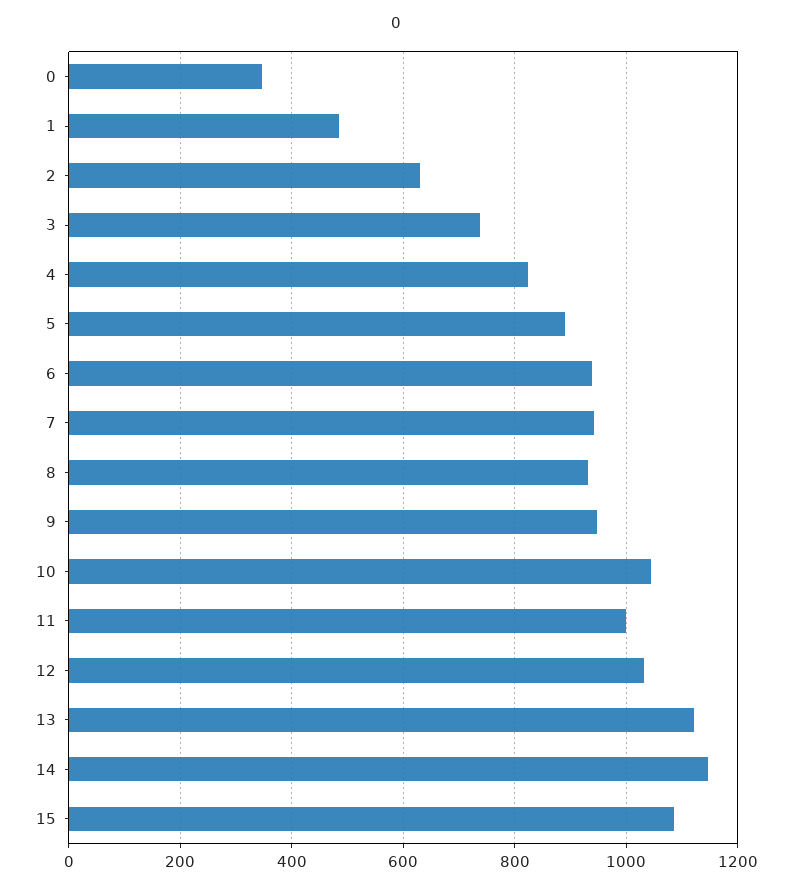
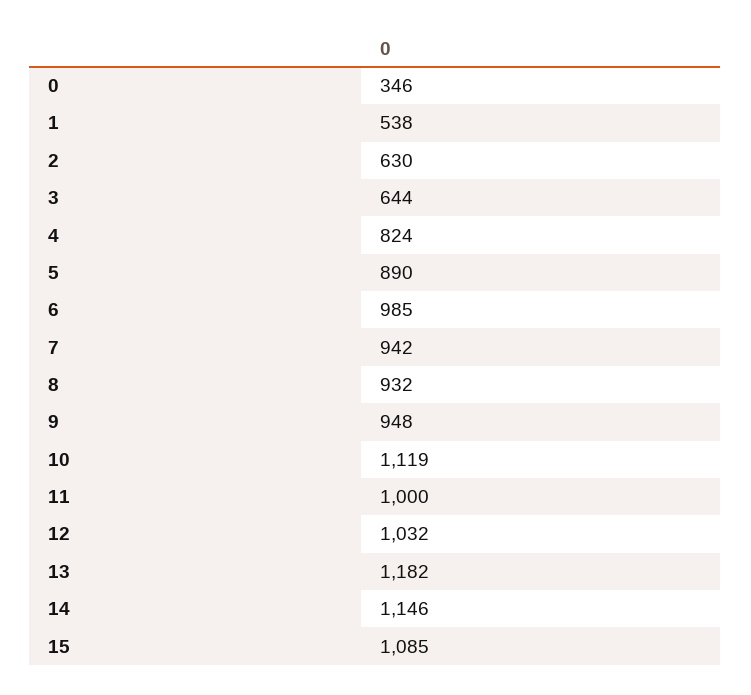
1: 480 -> 538
3: 740 -> 644
6: 940 -> 985
10: 1040 -> 1119
13: 1120 -> 1182

